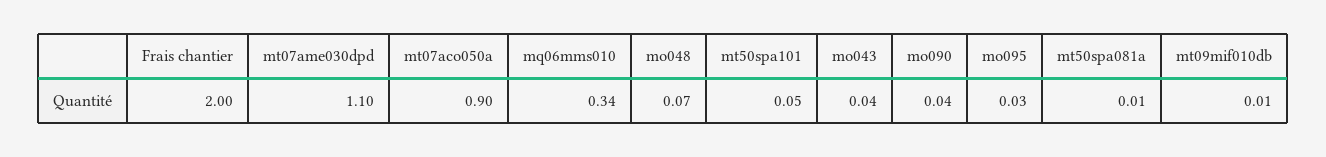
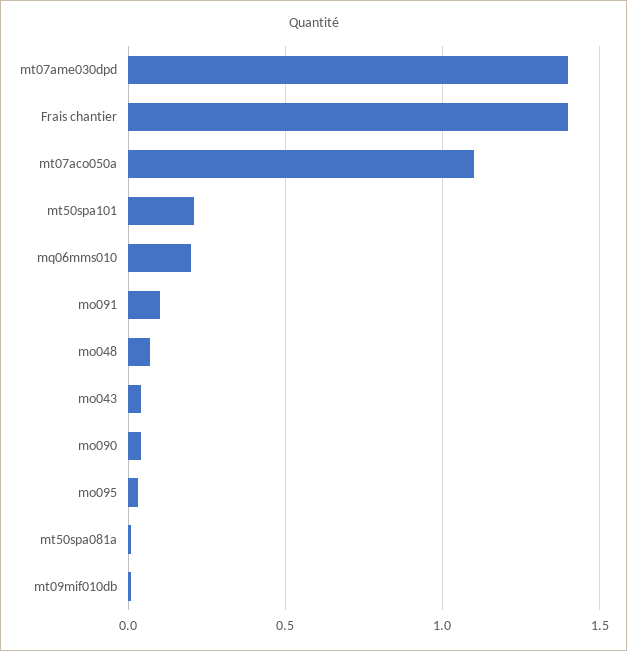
Frais chantier: 2 -> 1.4
mt07ame030dpd: 1.1 -> 1.4
mt07aco050a: 0.9 -> 1.1
mq06mms010: 0.34 -> 0.2
mt50spa101: 0.05 -> 0.2
mo091: none -> 0.1

